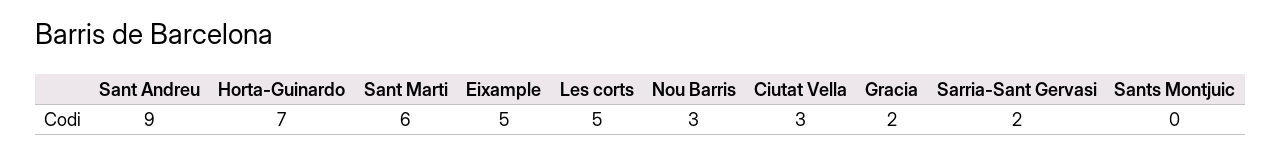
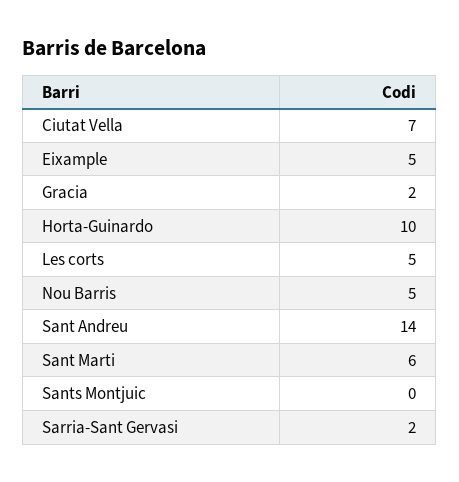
Sant Andreu: 9 -> 14
Horta-Guinardo: 7 -> 10
Nou Barris: 3 -> 5
Ciutat Vella: 3 -> 7

